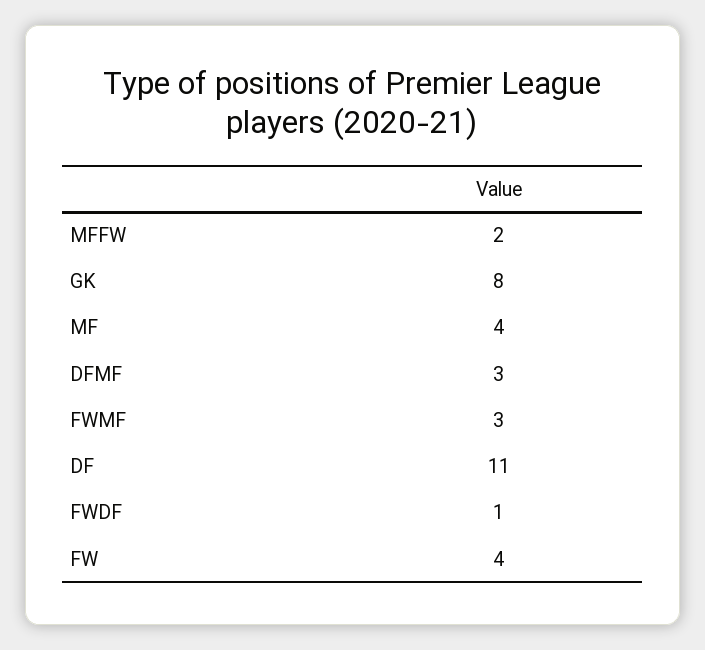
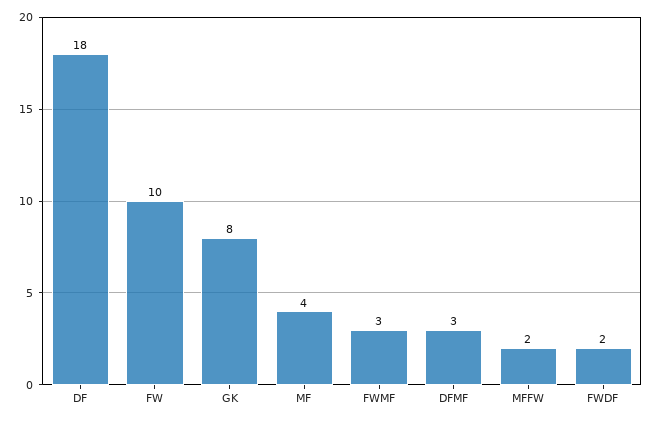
DF: 11 -> 18
FWDF: 1 -> 2
FW: 4 -> 10

